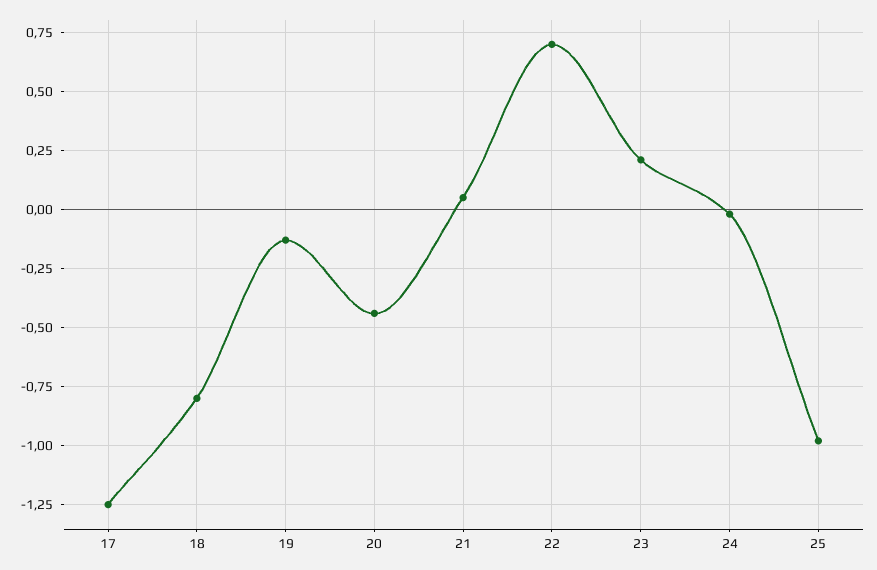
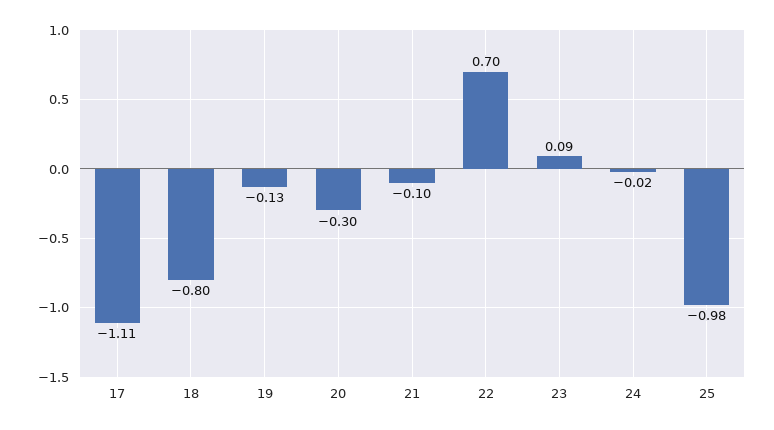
17: -1.25 -> -1.11
20: -0.45 -> -0.3
21: 0.05 -> -0.1
23: 0.2 -> 0.09

